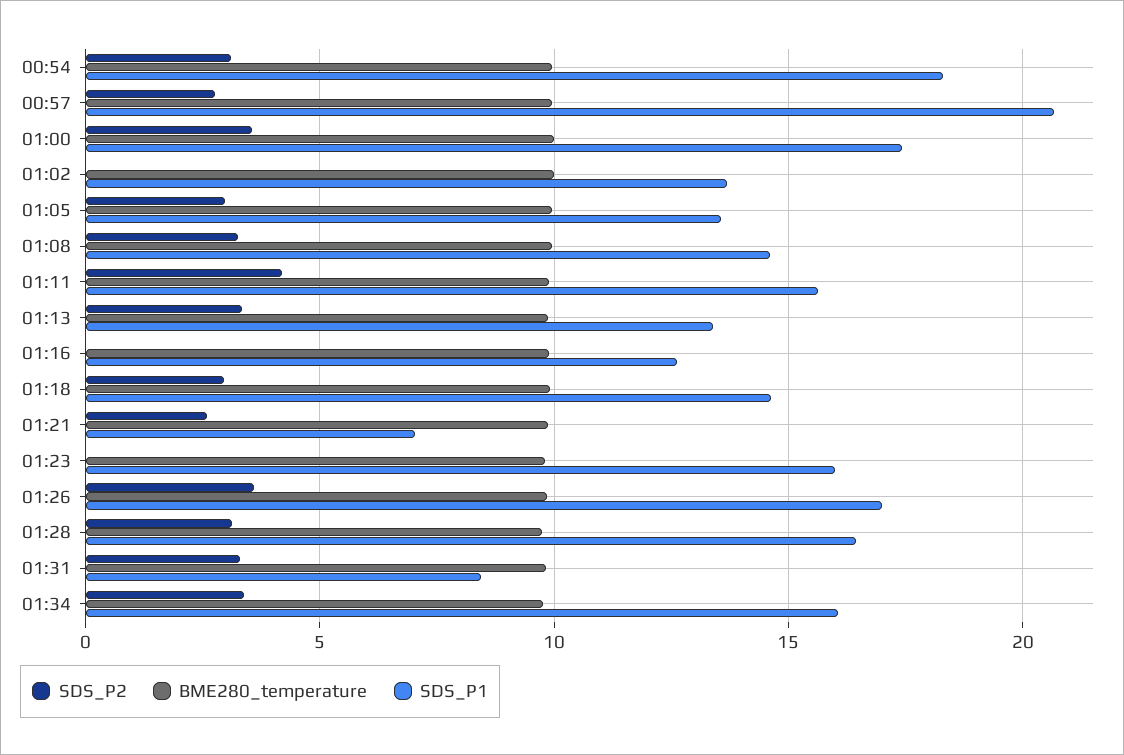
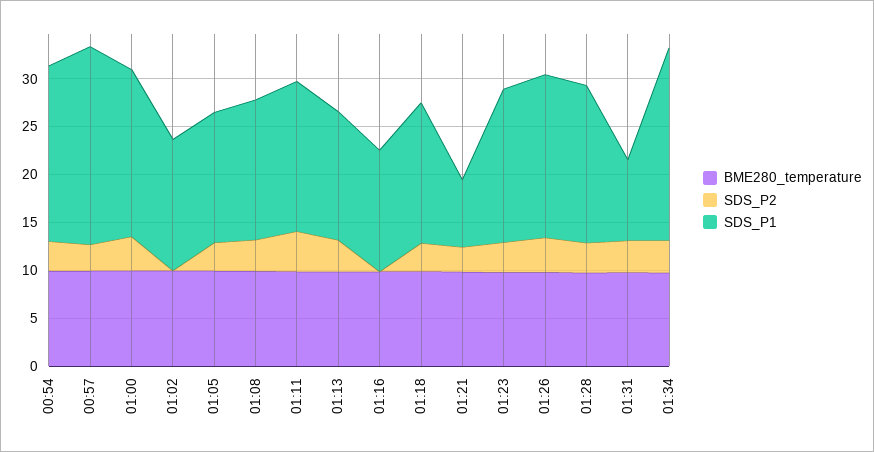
SDS_P2, 01:23: 0 -> 3
SDS_P1, 01:34: 16 -> 20

